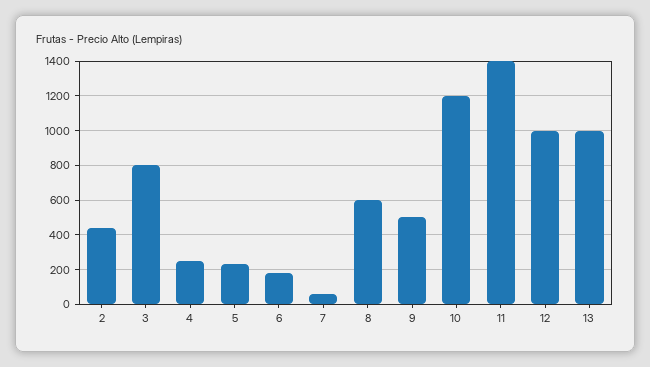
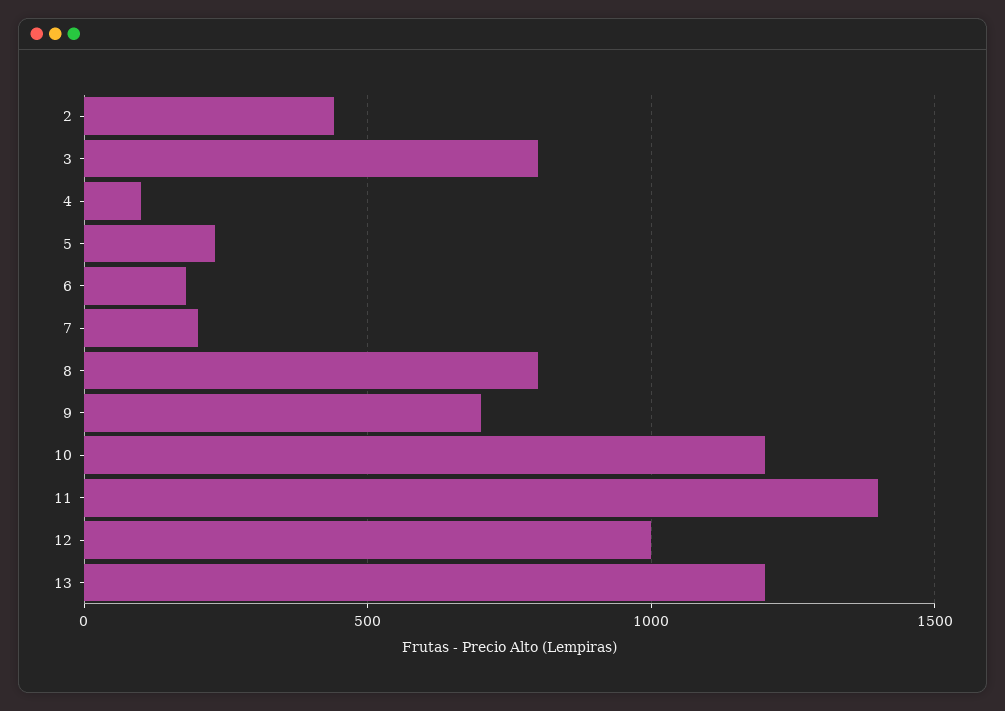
4: 250 -> 100
7: 50 -> 200
8: 600 -> 800
9: 500 -> 700
13: 1000 -> 1200

